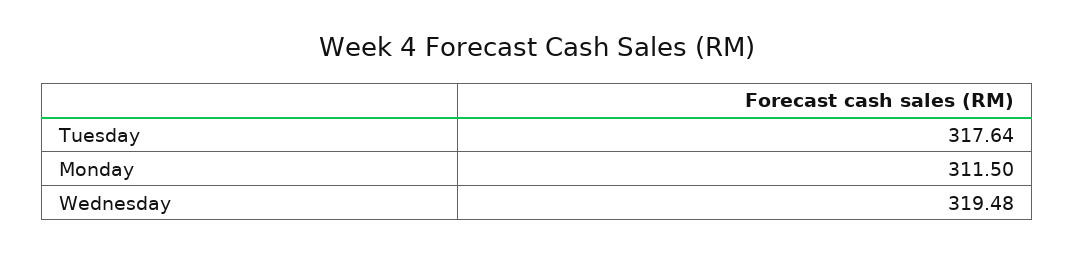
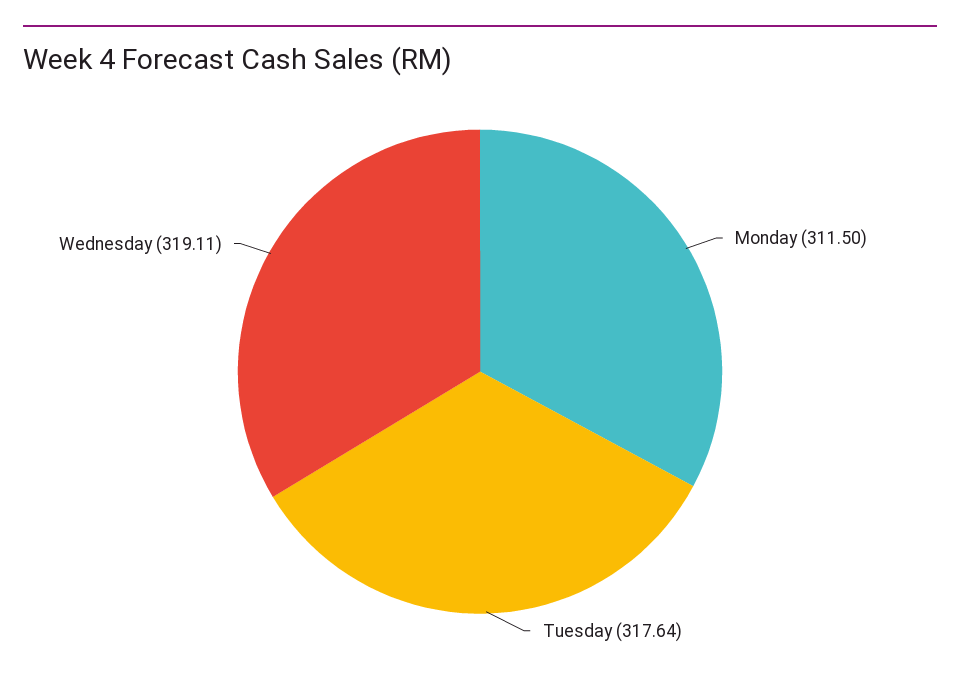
Wednesday: 319.48 -> 319.11

